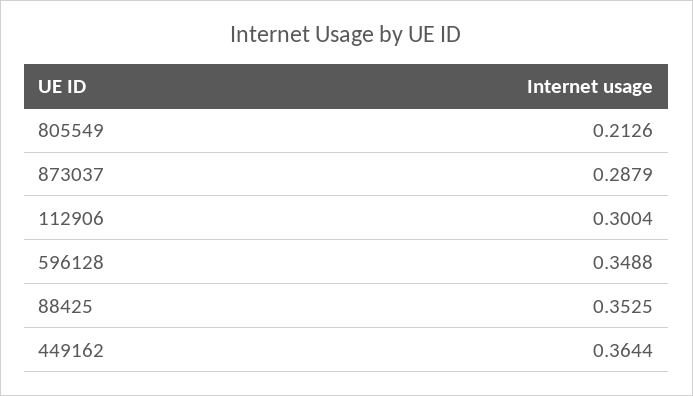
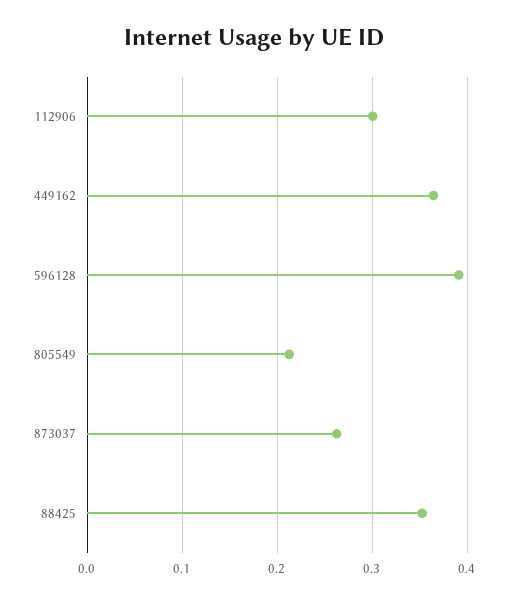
873037: 0.2879 -> 0.26
596128: 0.3488 -> 0.39

